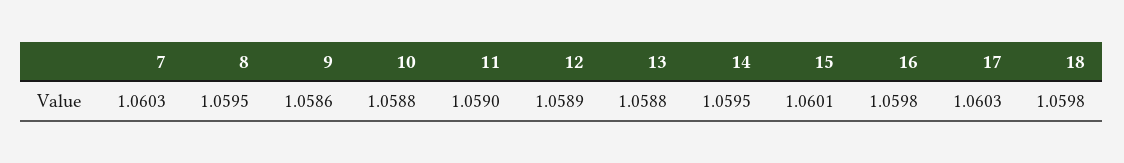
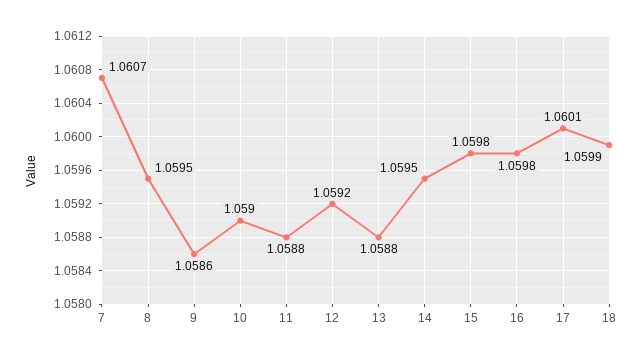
7: 1.0603 -> 1.0607
10: 1.0588 -> 1.059
11: 1.059 -> 1.0588
12: 1.0589 -> 1.0592
15: 1.0601 -> 1.0598
17: 1.0603 -> 1.0601
18: 1.0598 -> 1.0599

